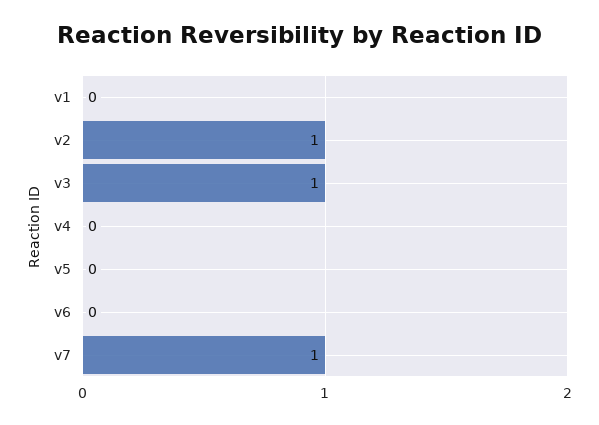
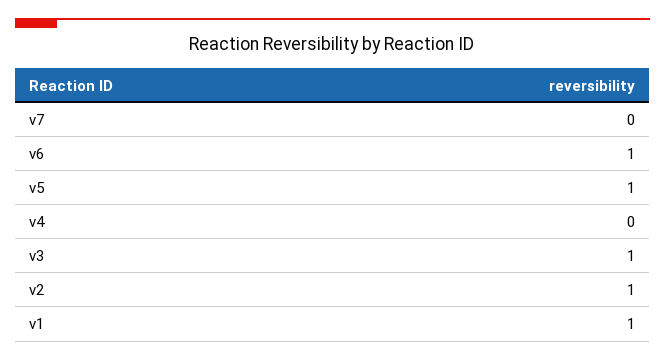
v1: 0 -> 1
v5: 0 -> 1
v6: 0 -> 1
v7: 1 -> 0

